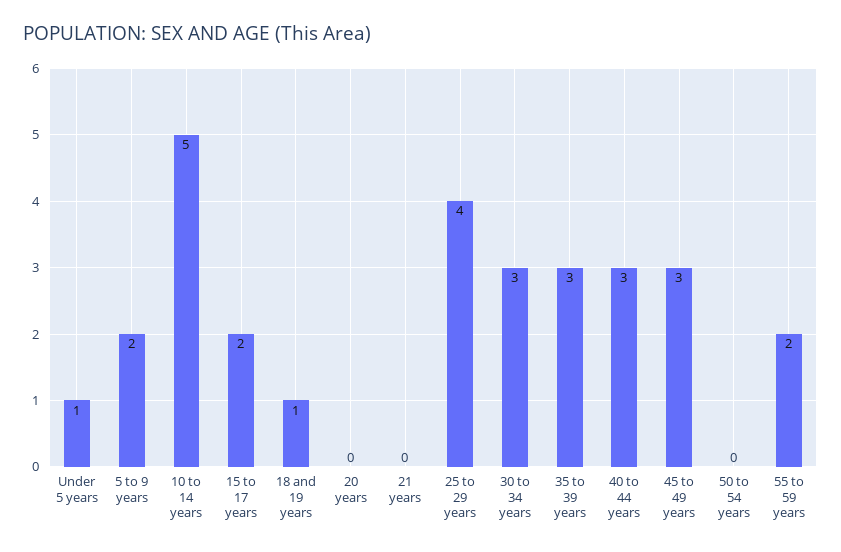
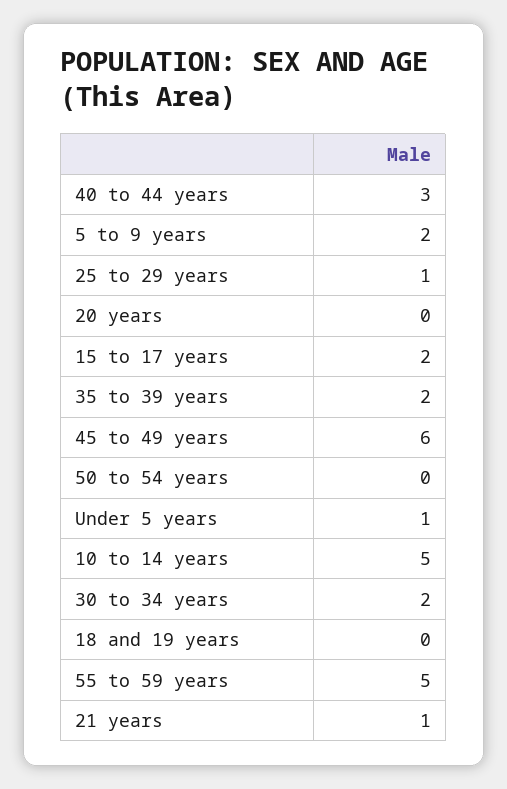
18 and 19 years: 1 -> 0
21 years: 0 -> 1
25 to 29 years: 4 -> 1
30 to 34 years: 3 -> 2
35 to 39 years: 3 -> 2
45 to 49 years: 3 -> 6
55 to 59 years: 2 -> 5

